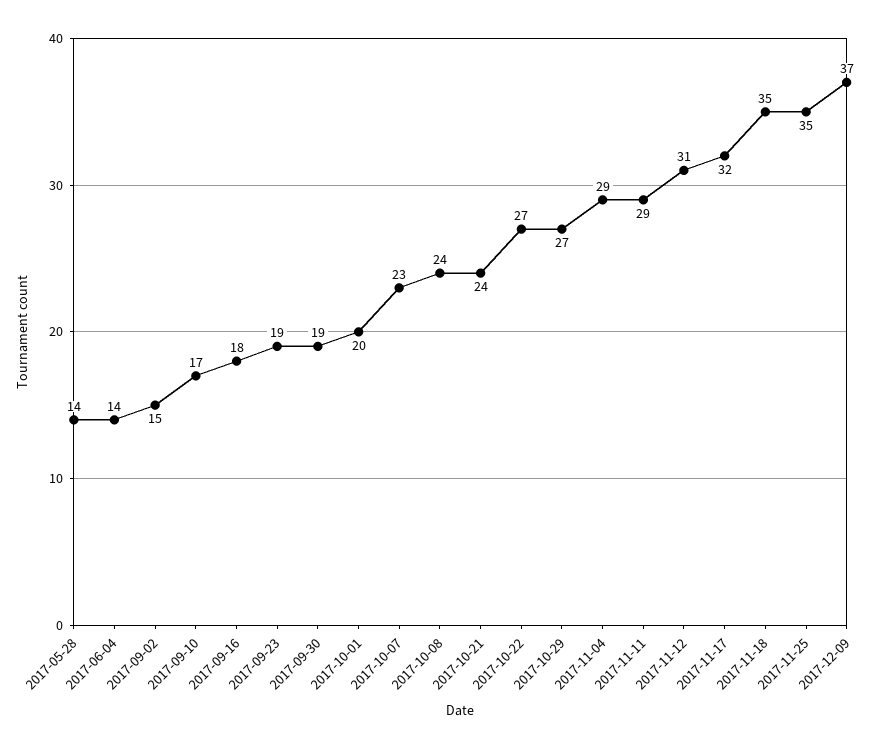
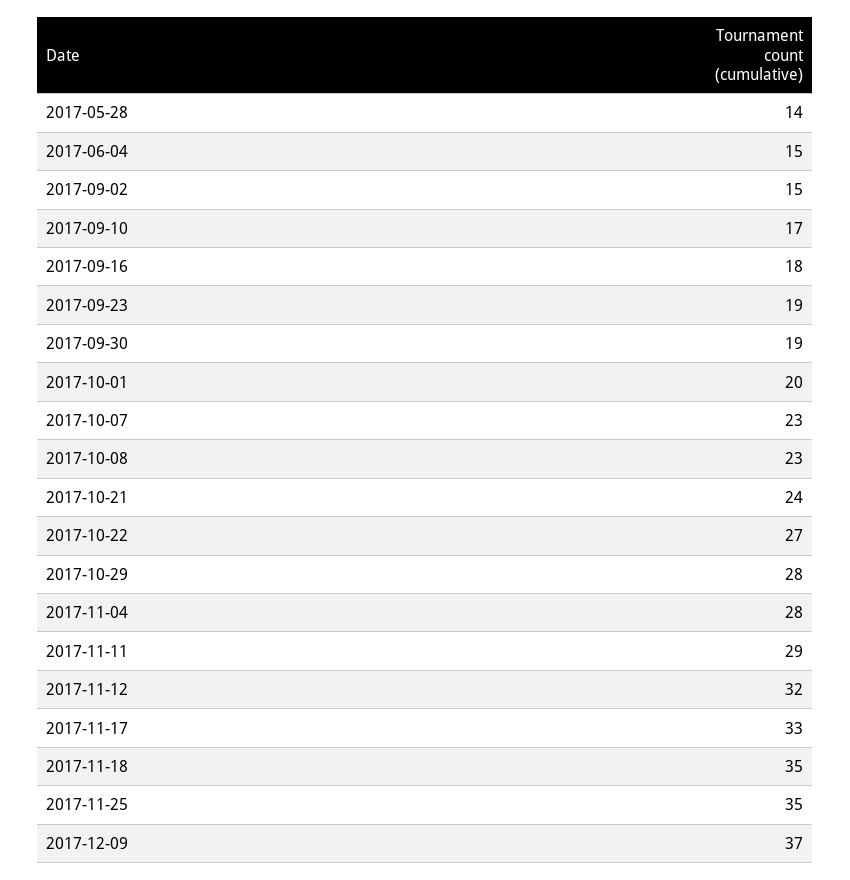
2017-06-04: 14 -> 15
2017-10-08: 24 -> 23
2017-10-29: 27 -> 28
2017-11-04: 29 -> 28
2017-11-12: 31 -> 32
2017-11-17: 32 -> 33

